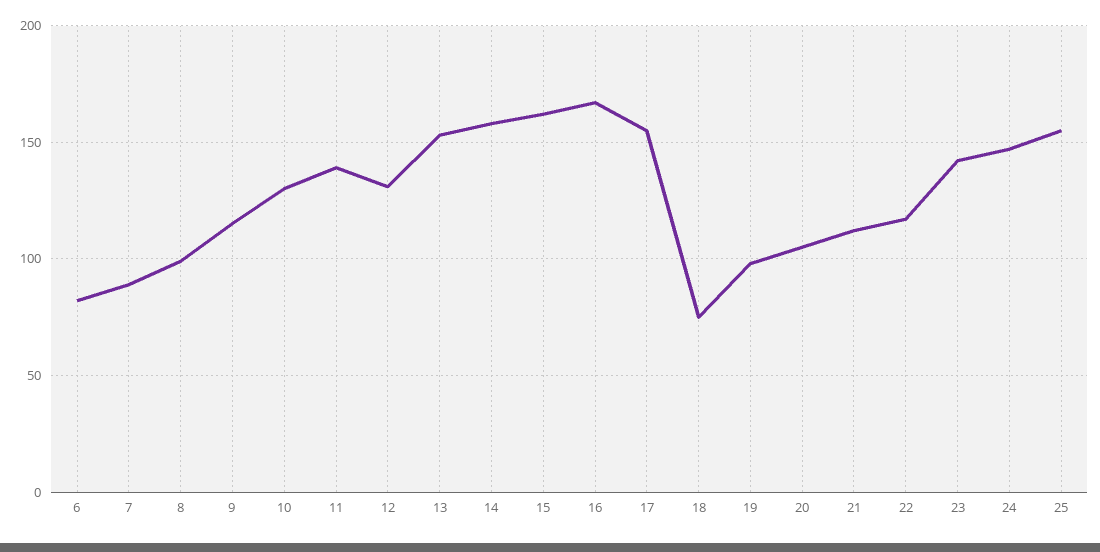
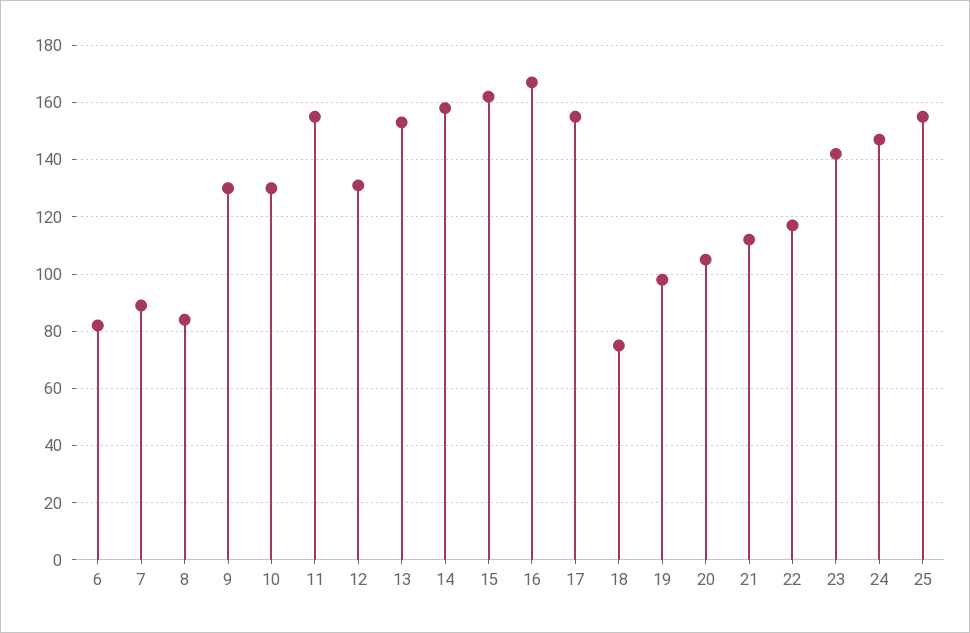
8: 100 -> 85
9: 115 -> 130
11: 140 -> 155

